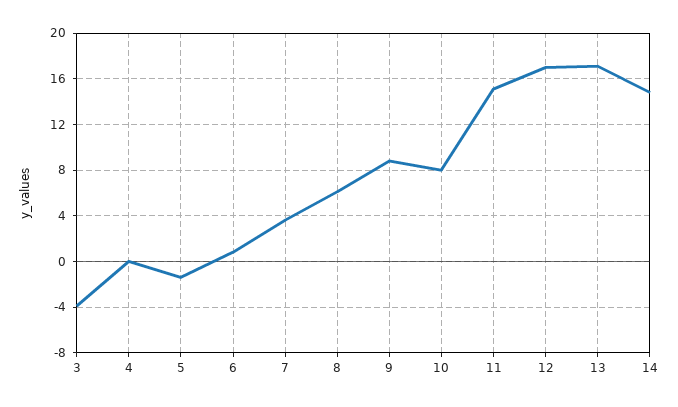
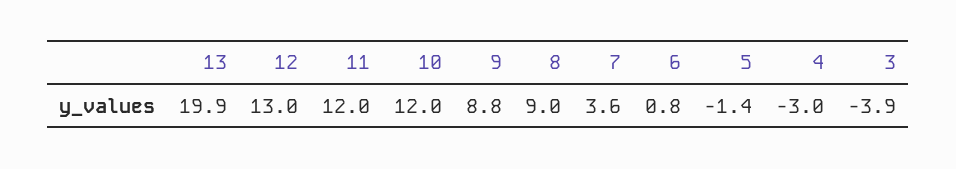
4: 0 -> -3
8: 6 -> 9
10: 8 -> 12
11: 15 -> 12
12: 17 -> 13
13: 17 -> 19.9
14: 15 -> none

